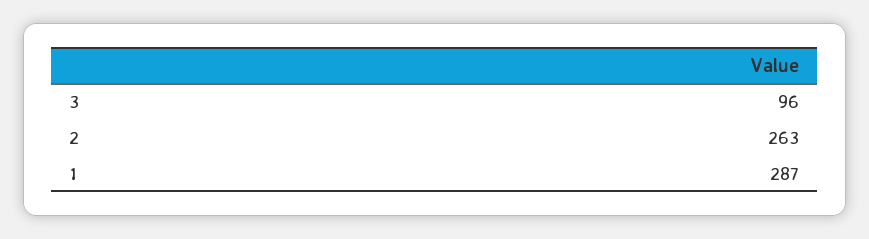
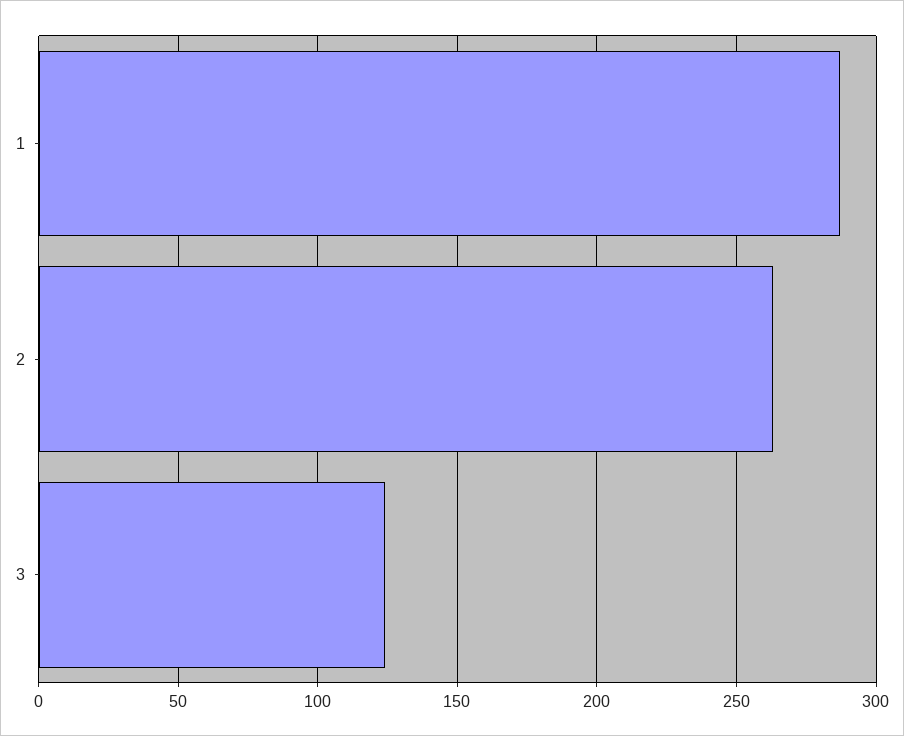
3: 96 -> 125

